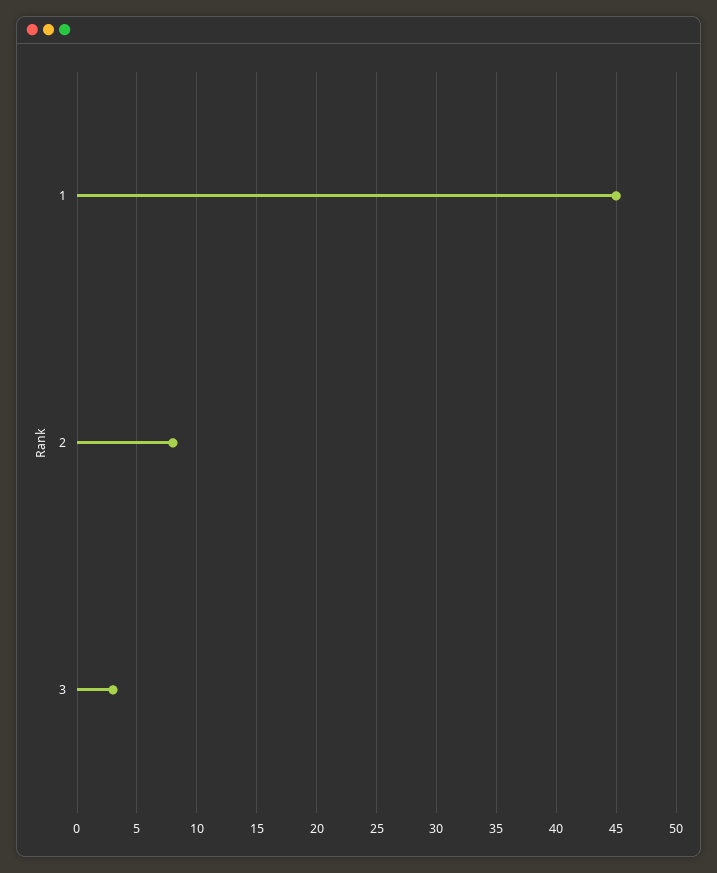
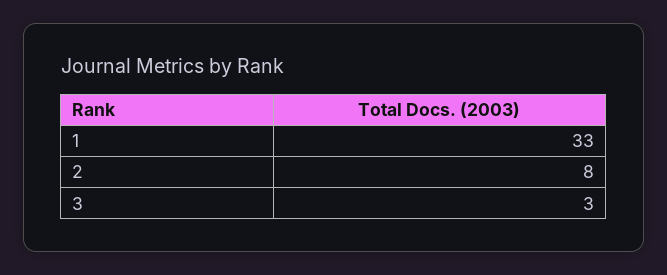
1: 45 -> 33

